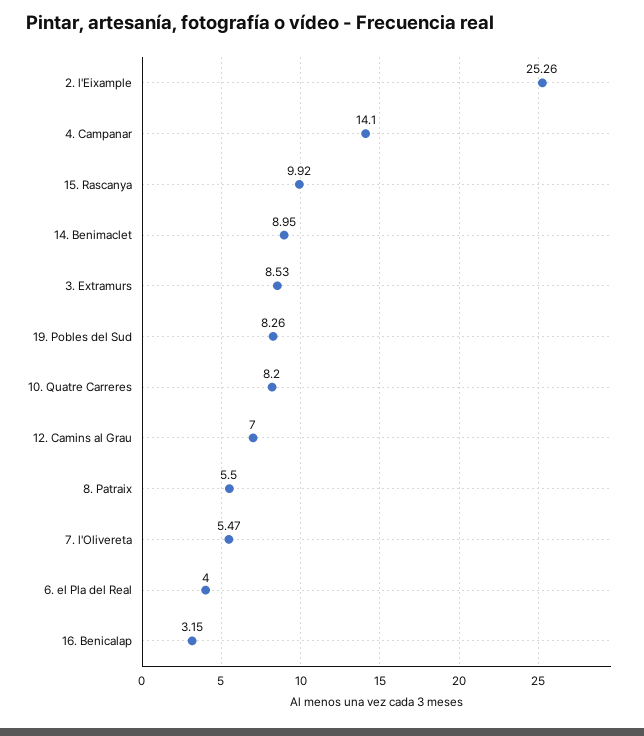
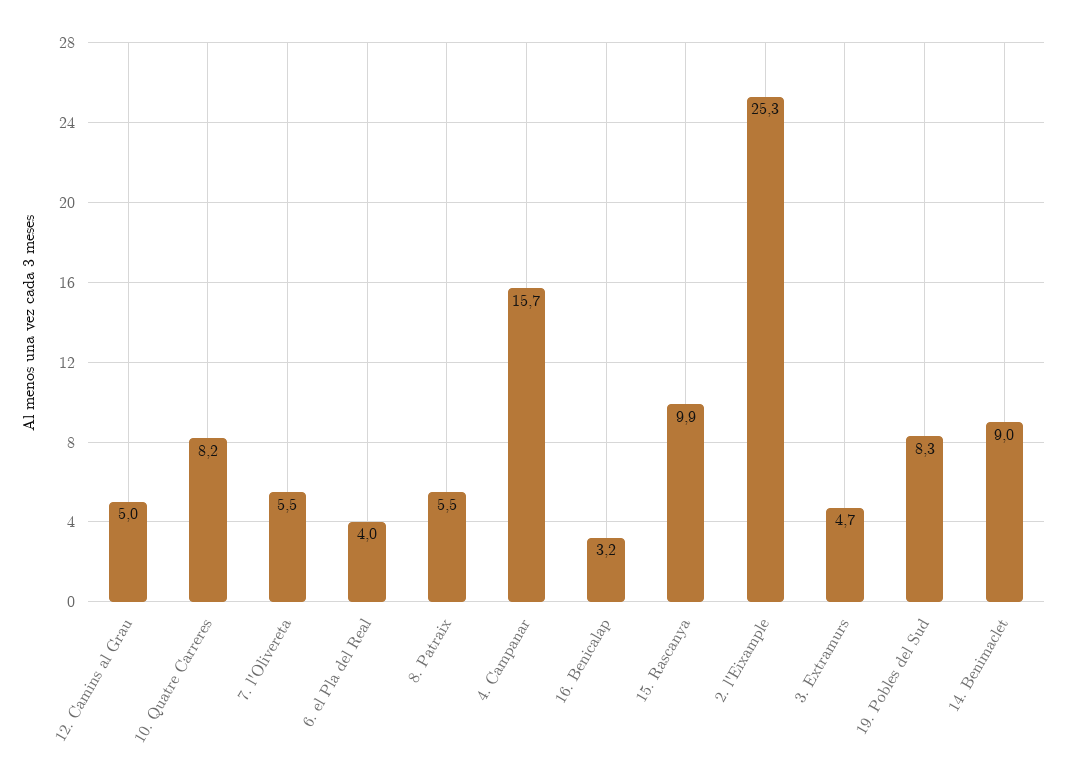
4. Campanar: 14.1 -> 15.7
3. Extramurs: 8.53 -> 4.7
12. Camins al Grau: 7 -> 5

